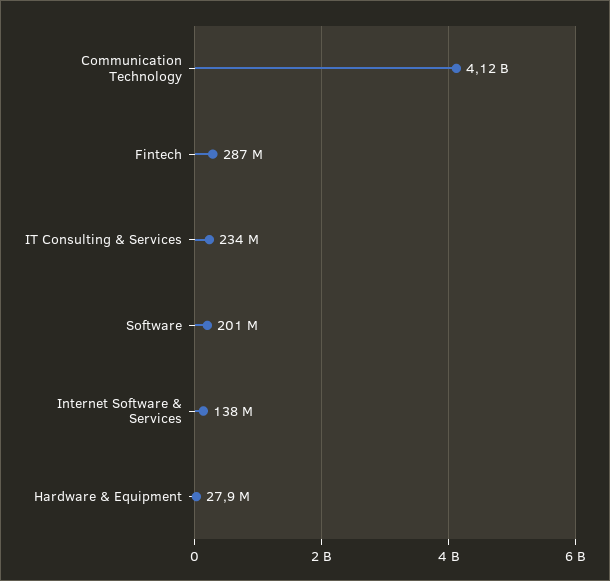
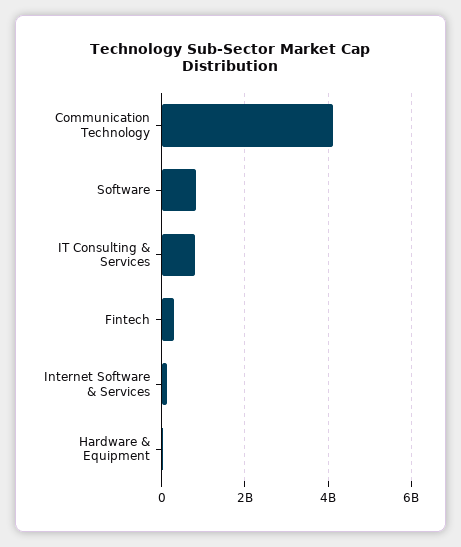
IT Consulting & Services: 234000000 -> 800000000
Software: 201000000 -> 800000000

